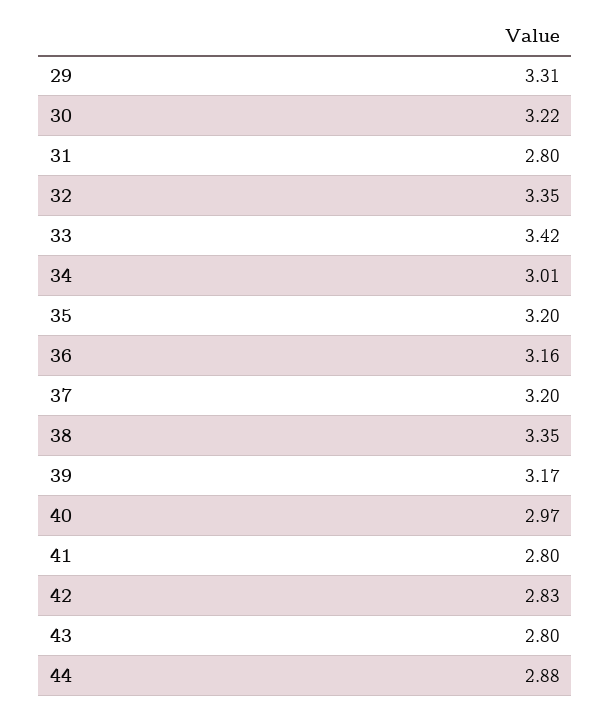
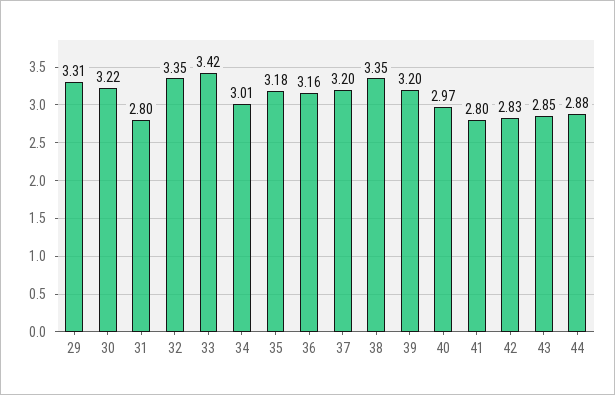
35: 3.2 -> 3.18
39: 3.17 -> 3.2
43: 2.8 -> 2.85

